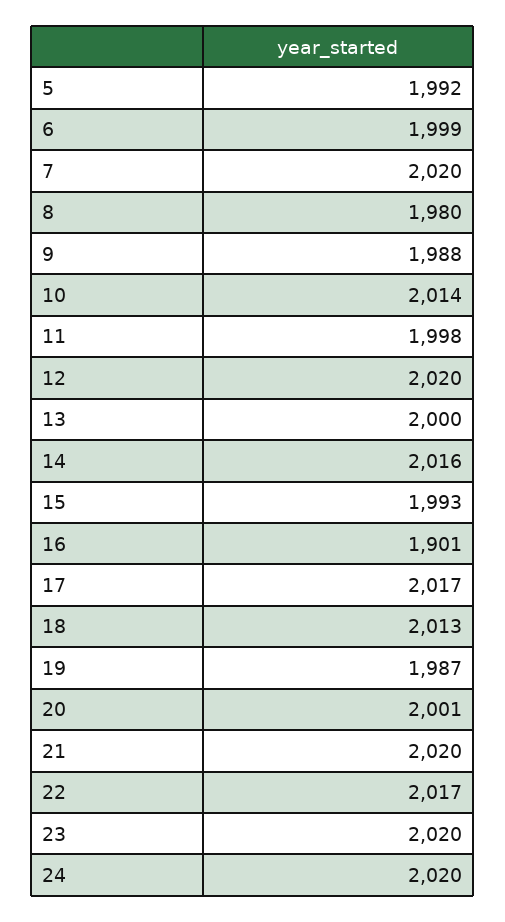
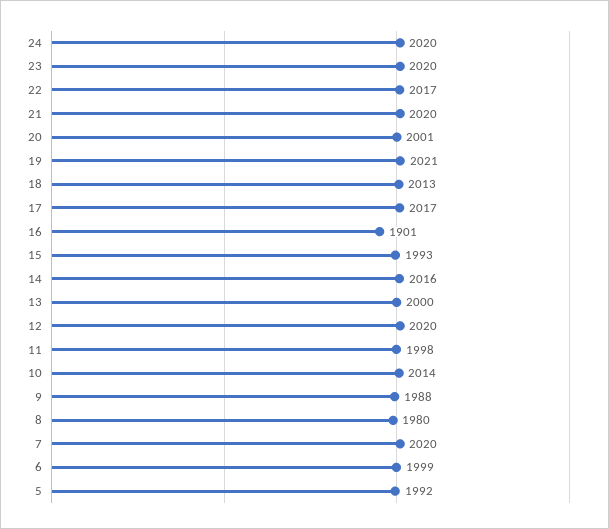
19: 1987 -> 2021

